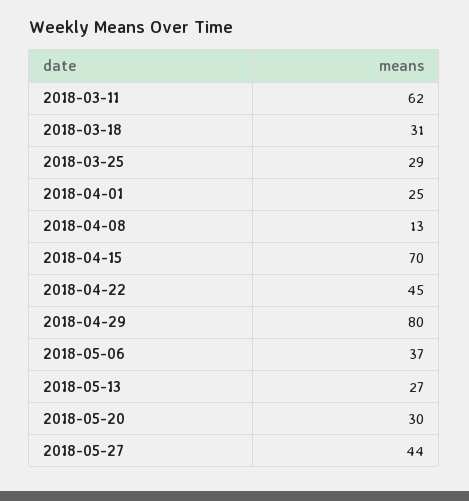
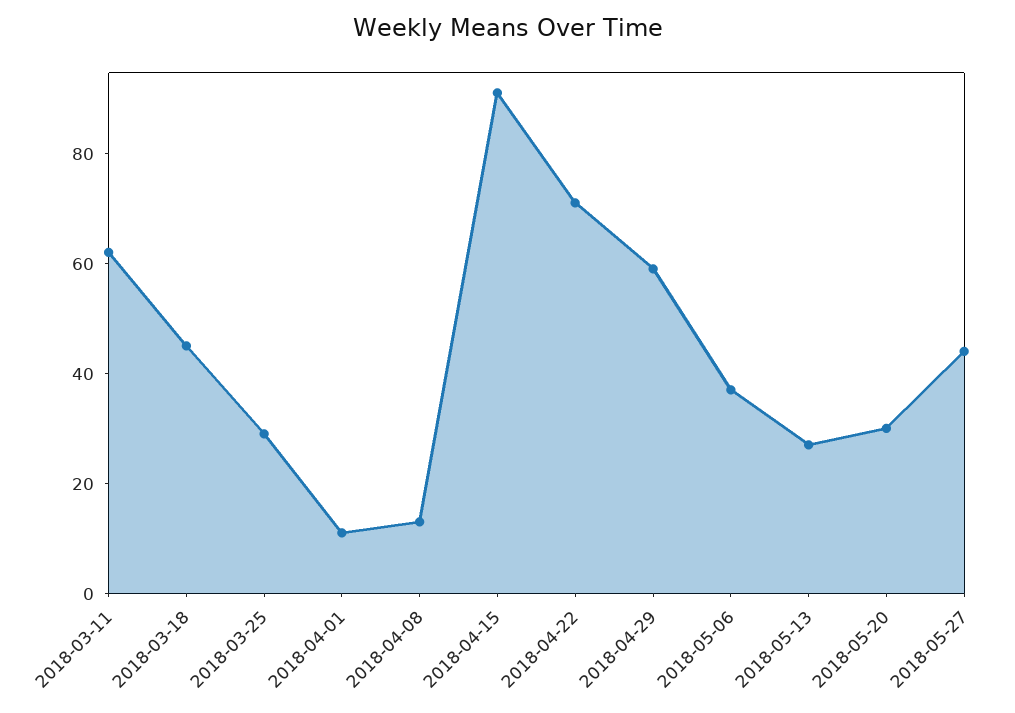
2018-03-18: 31 -> 45
2018-04-01: 25 -> 10
2018-04-15: 70 -> 90
2018-04-22: 45 -> 70
2018-04-29: 80 -> 60

